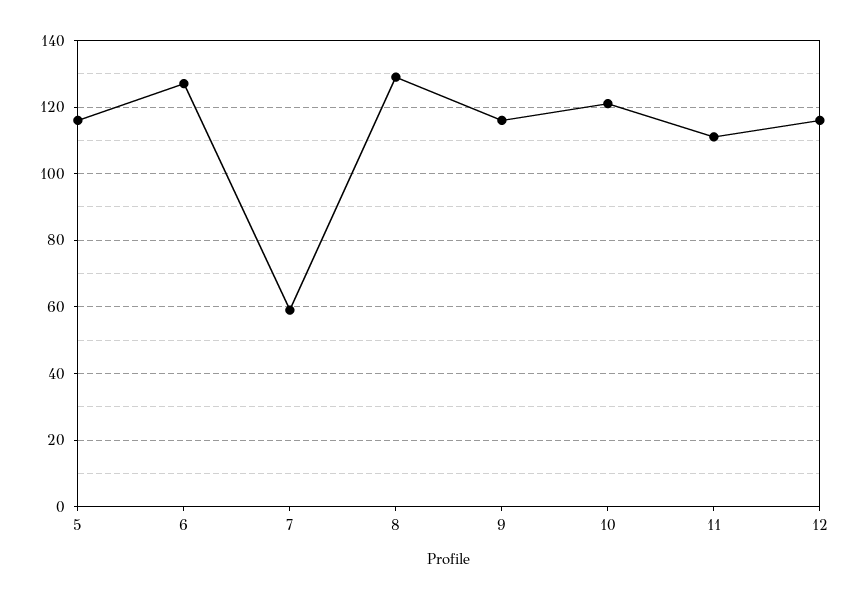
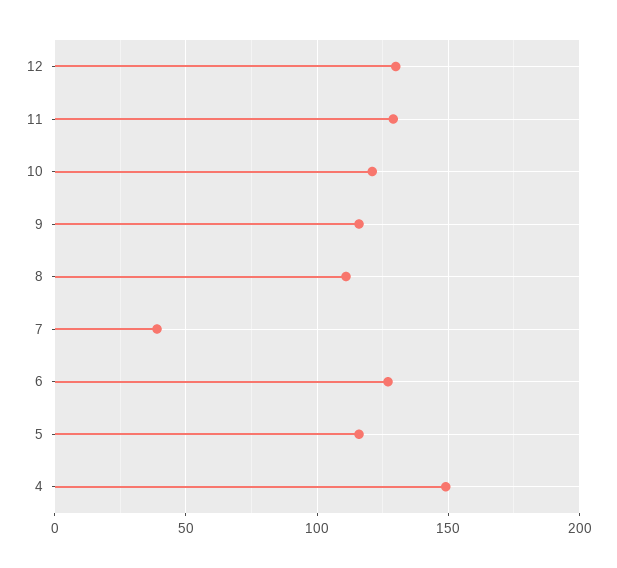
7: 60 -> 40
8: 130 -> 110
11: 110 -> 130
12: 115 -> 130
4: none -> 150

